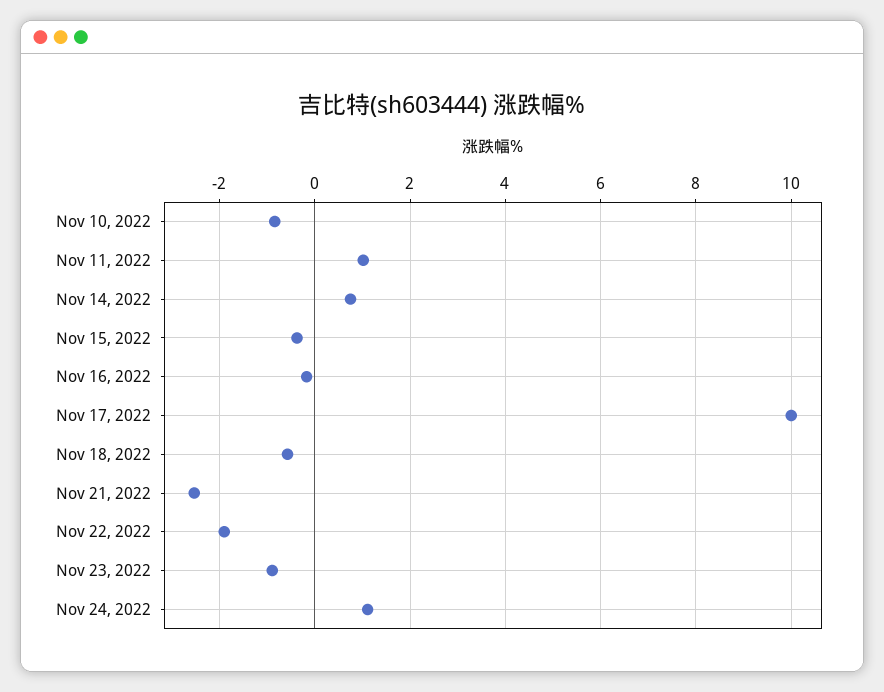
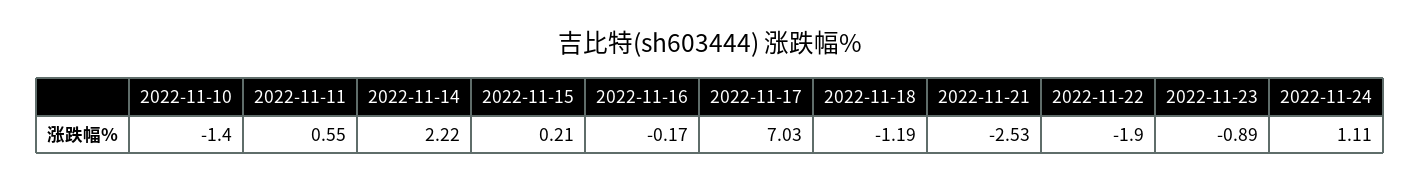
Nov 10, 2022: -0.8 -> -1.4
Nov 11, 2022: 1 -> 0.55
Nov 14, 2022: 0.8 -> 2.22
Nov 15, 2022: -0.4 -> 0.21
Nov 17, 2022: 10 -> 7.03
Nov 18, 2022: -0.6 -> -1.19

